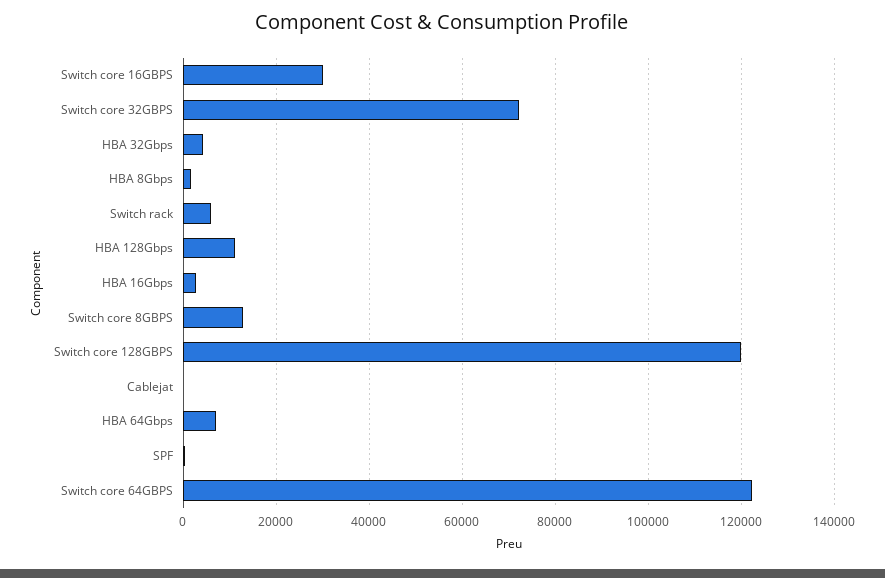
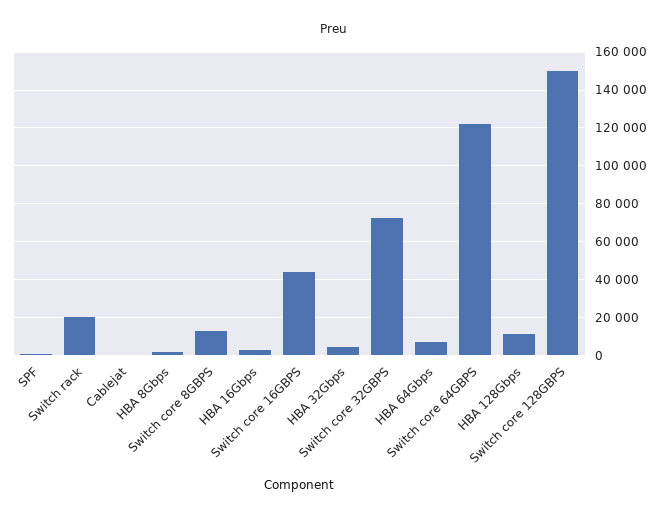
Switch core 16GBPS: 30000 -> 45000
Switch rack: 6000 -> 20000
Switch core 128GBPS: 120000 -> 150000

